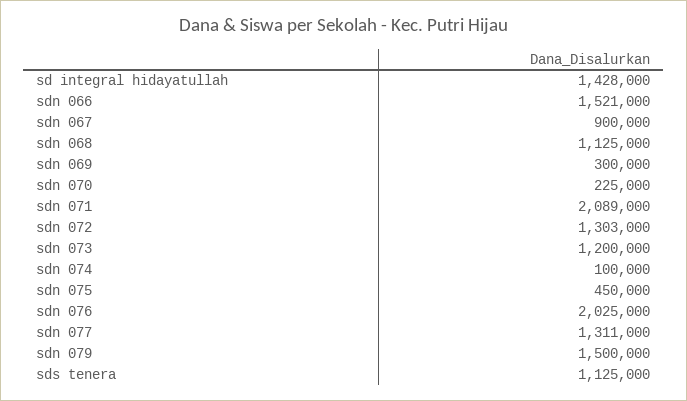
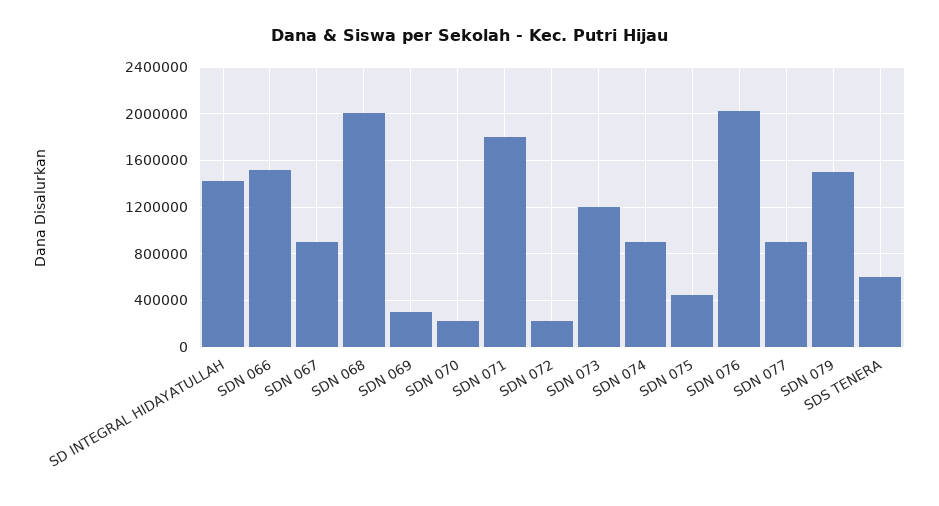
sdn 068: 1125000 -> 2000000
sdn 071: 2089000 -> 1800000
sdn 072: 1303000 -> 200000
sdn 074: 100000 -> 900000
sdn 077: 1311000 -> 900000
sds tenera: 1125000 -> 600000

